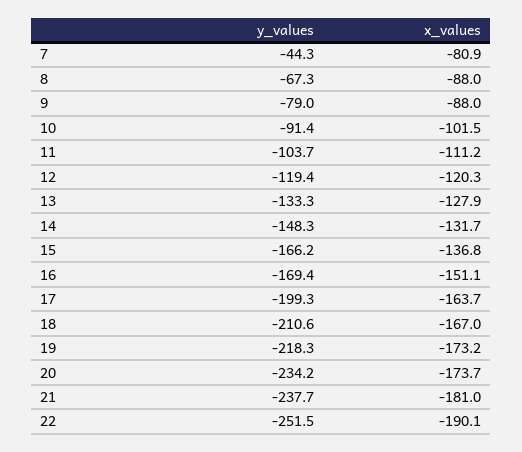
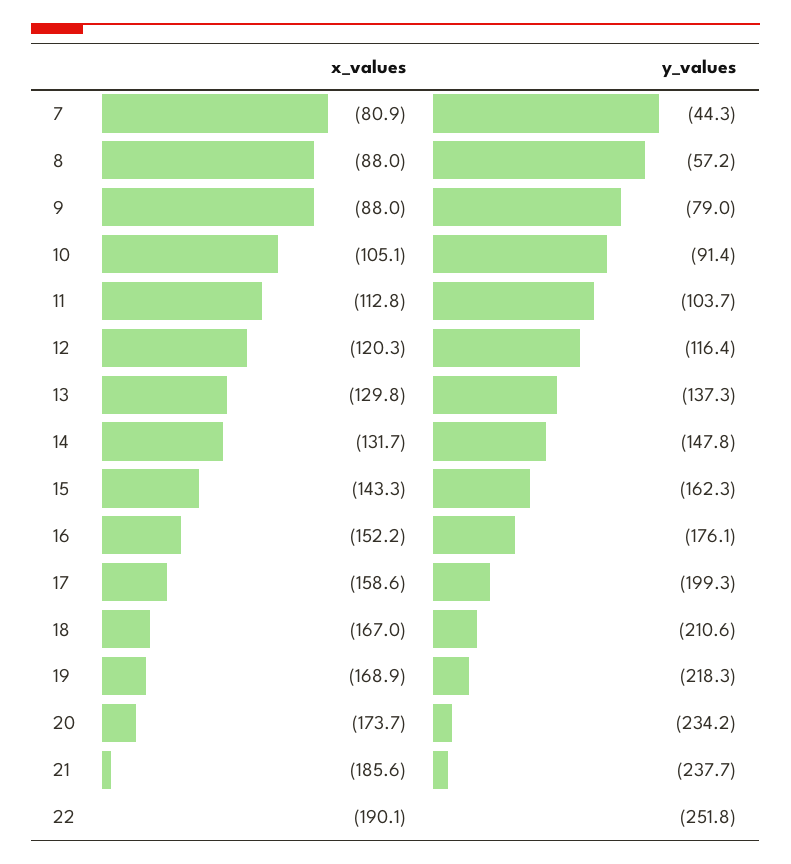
y_values, 8: -67.3 -> -57.2
x_values, 10: -101.5 -> -105.1
x_values, 11: -111.2 -> -112.8
y_values, 12: -119.4 -> -116.4
y_values, 13: -133.3 -> -137.3
x_values, 13: -127.9 -> -129.8
y_values, 14: -148.3 -> -147.8
y_values, 15: -166.2 -> -162.3
x_values, 15: -136.8 -> -143.3
y_values, 16: -169.4 -> -176.1
x_values, 16: -151.1 -> -152.2
x_values, 17: -163.7 -> -158.6
x_values, 19: -173.2 -> -168.9
x_values, 21: -181 -> -185.6
y_values, 22: -251.5 -> -251.8

